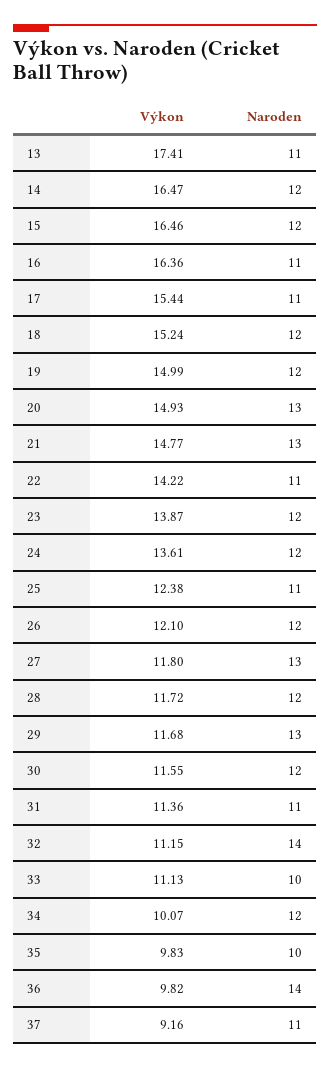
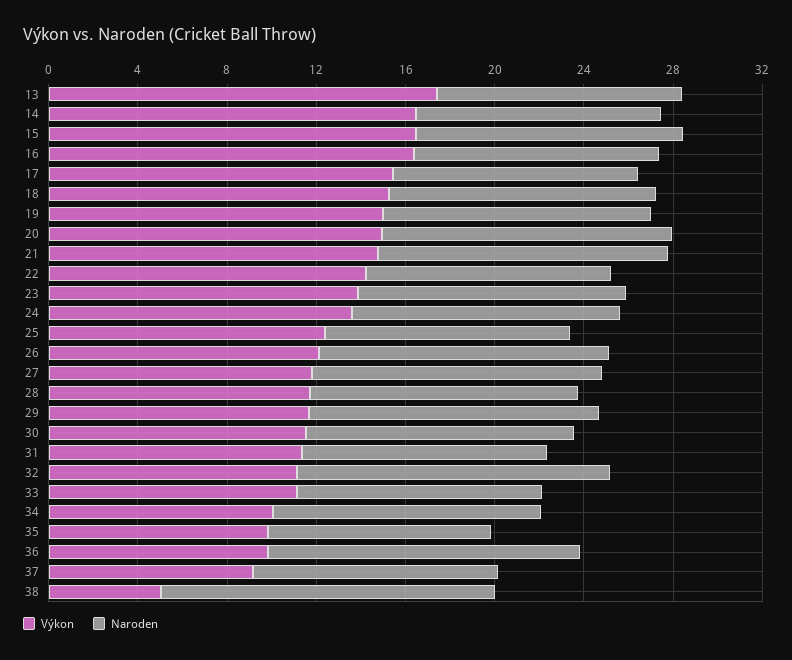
Naroden, 14: 12 -> 11
Naroden, 26: 12 -> 13
Naroden, 33: 10 -> 11
Výkon, 38: none -> 5
Naroden, 38: none -> 15

